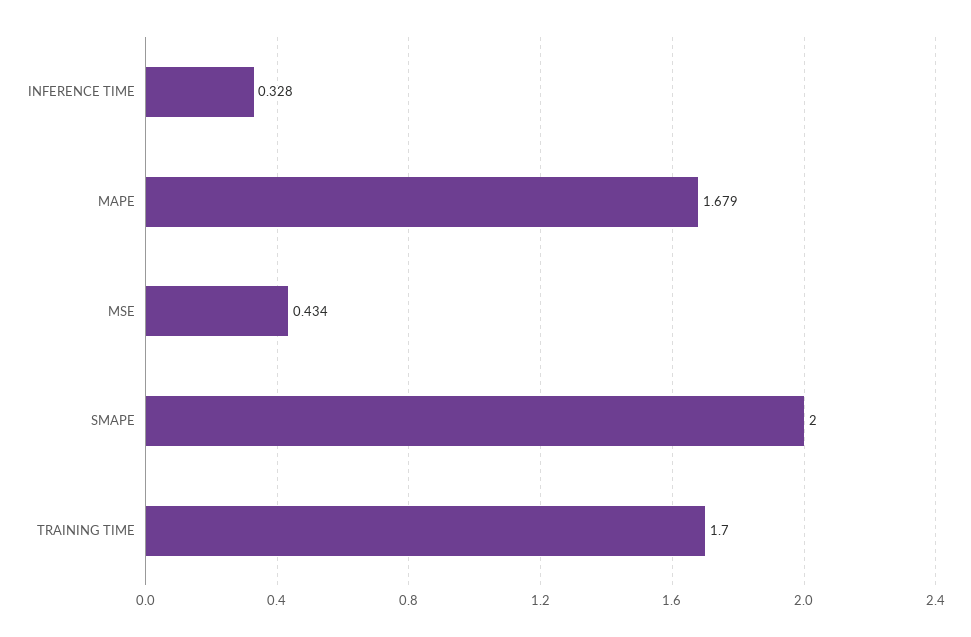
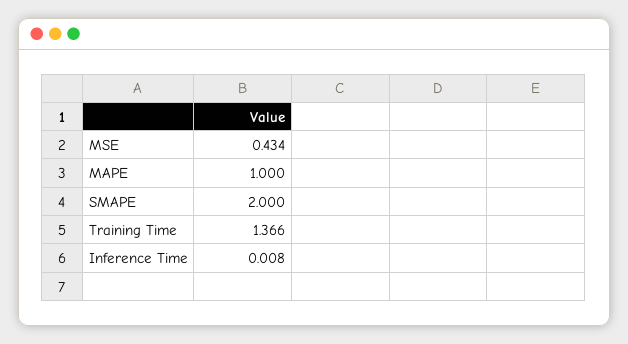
INFERENCE TIME: 0.328 -> 0.008
MAPE: 1.679 -> 1
TRAINING TIME: 1.7 -> 1.366

